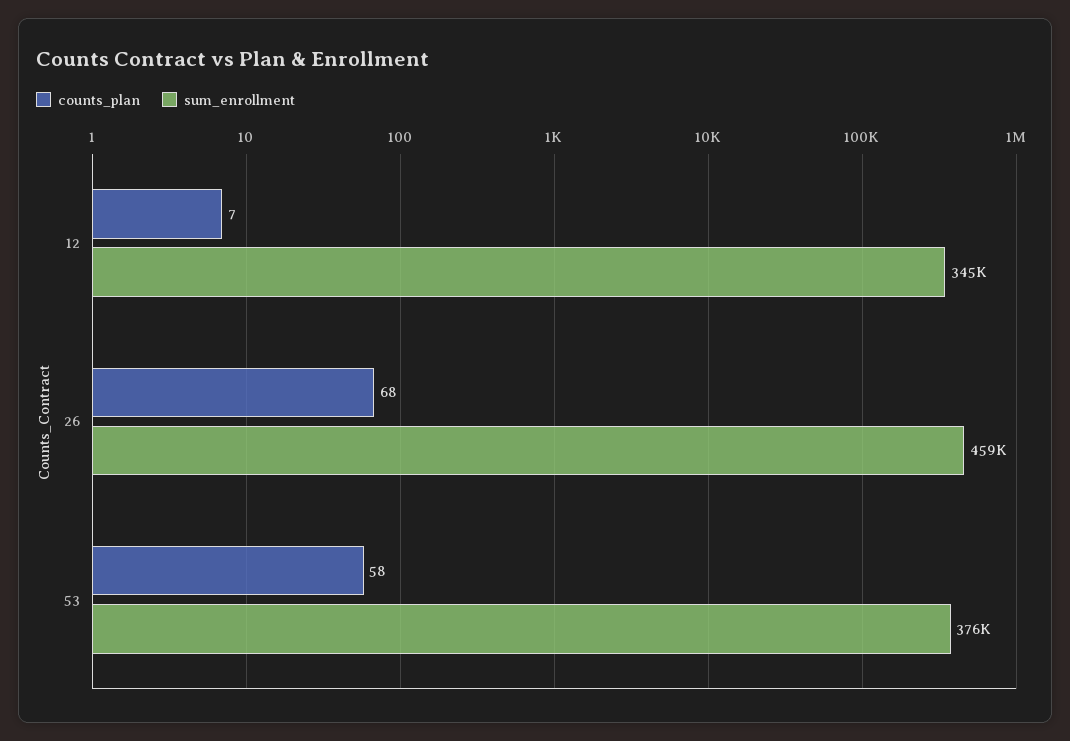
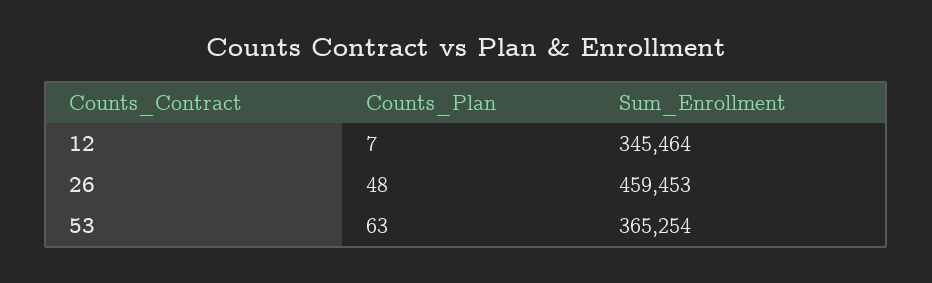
counts_plan, 26: 68 -> 48
counts_plan, 53: 58 -> 63
sum_enrollment, 53: 376000 -> 365254

